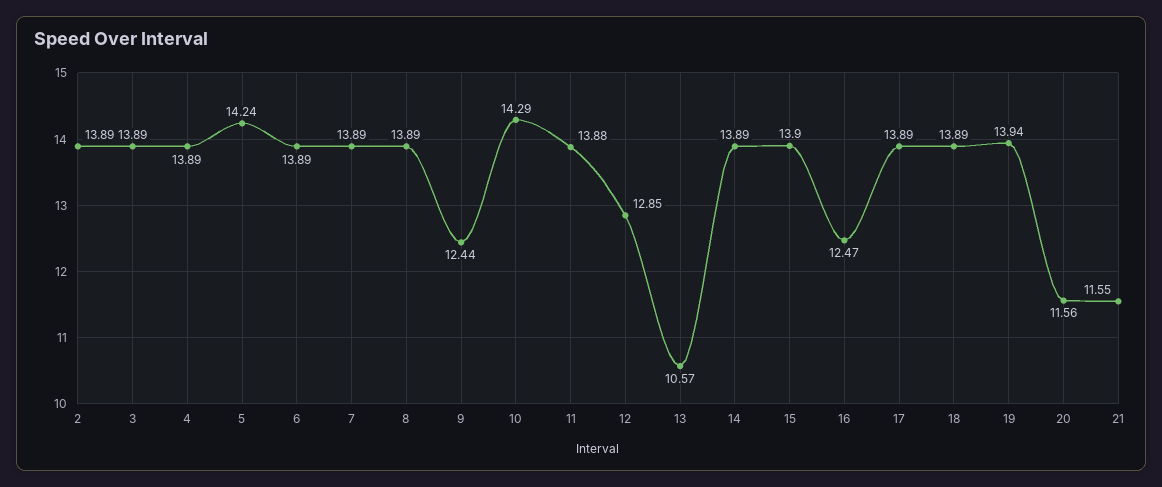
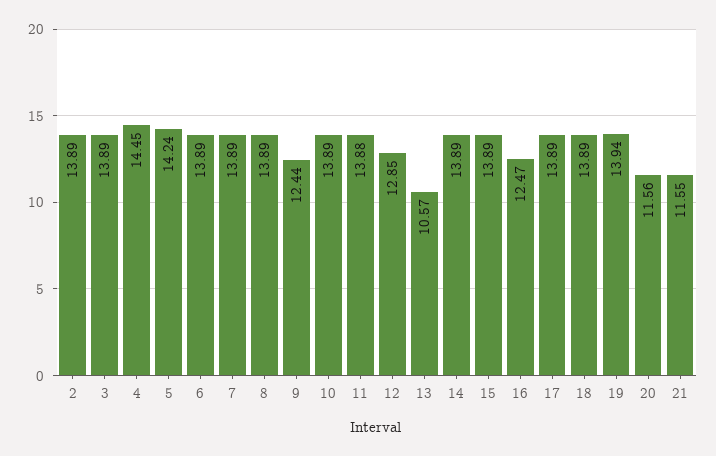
4: 13.89 -> 14.45
10: 14.29 -> 13.89
15: 13.9 -> 13.89

